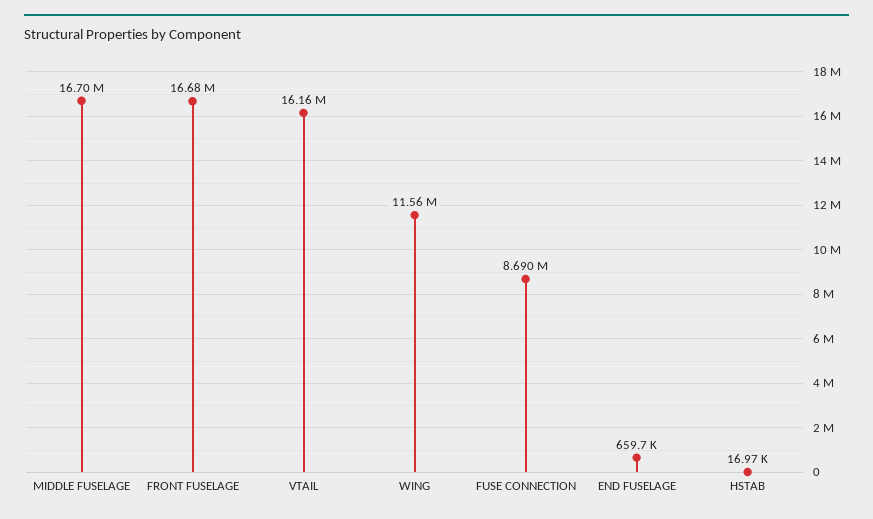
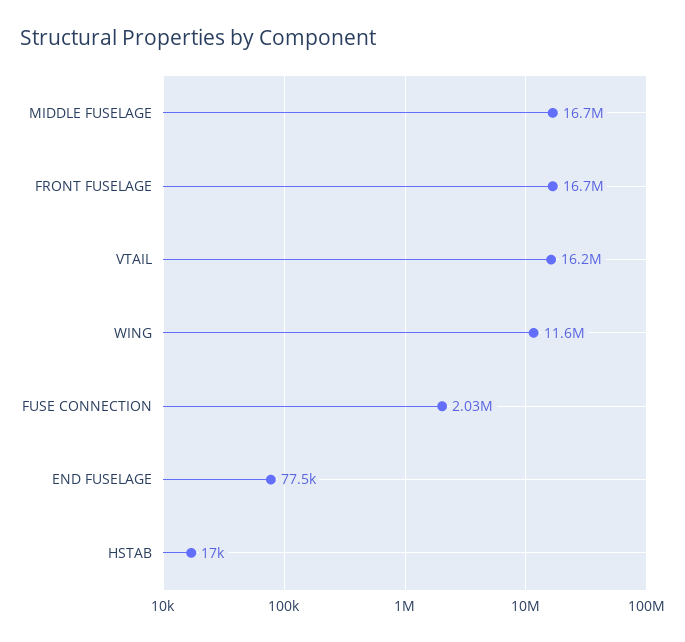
FUSE CONNECTION: 8690000 -> 2030000
END FUSELAGE: 659700 -> 77500

